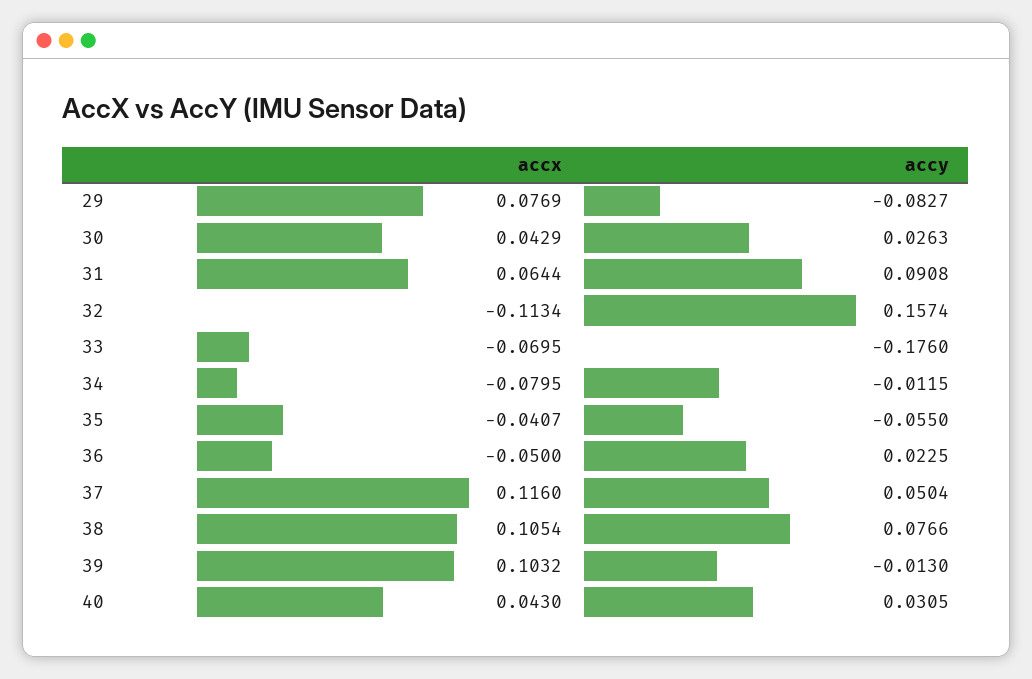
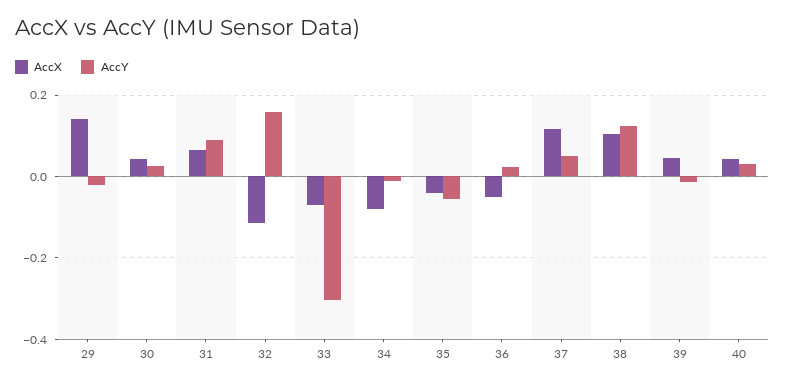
accx, 29: 0.0769 -> 0.14
accy, 29: -0.0827 -> -0.02
accy, 33: -0.176 -> -0.3
accy, 38: 0.0766 -> 0.12
accx, 39: 0.1032 -> 0.04

